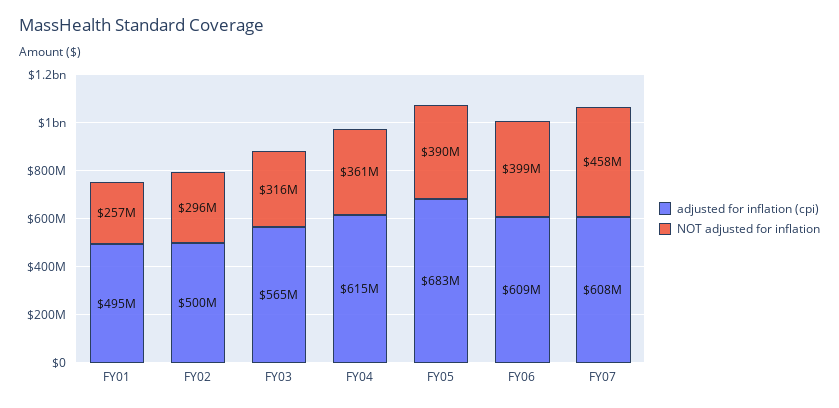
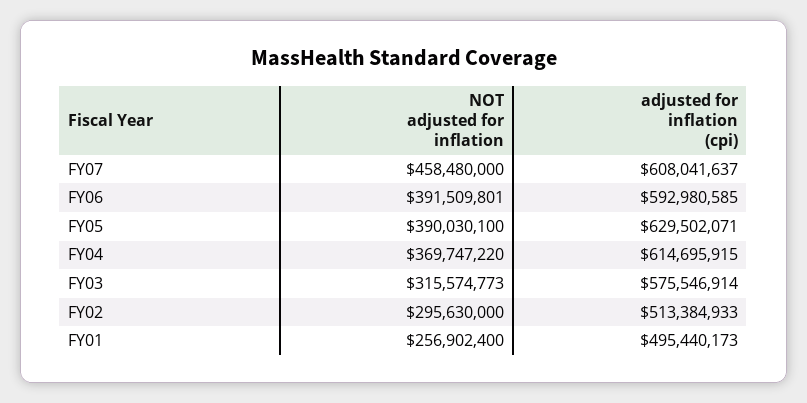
adjusted for inflation (cpi), FY02: 500000000 -> 513384933
adjusted for inflation (cpi), FY03: 565000000 -> 575546914
NOT adjusted for inflation, FY04: 361000000 -> 369747220
adjusted for inflation (cpi), FY05: 683000000 -> 629502071
adjusted for inflation (cpi), FY06: 609000000 -> 592980585
NOT adjusted for inflation, FY06: 399000000 -> 391509801

